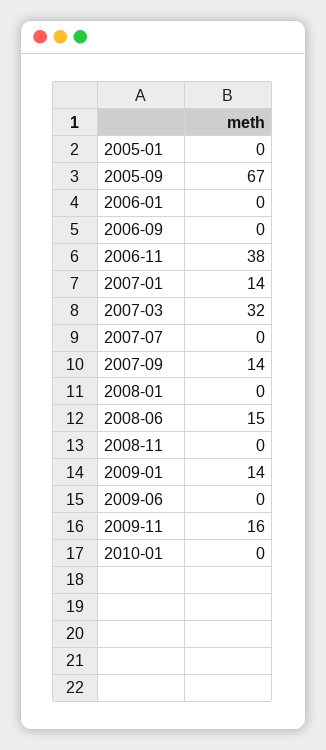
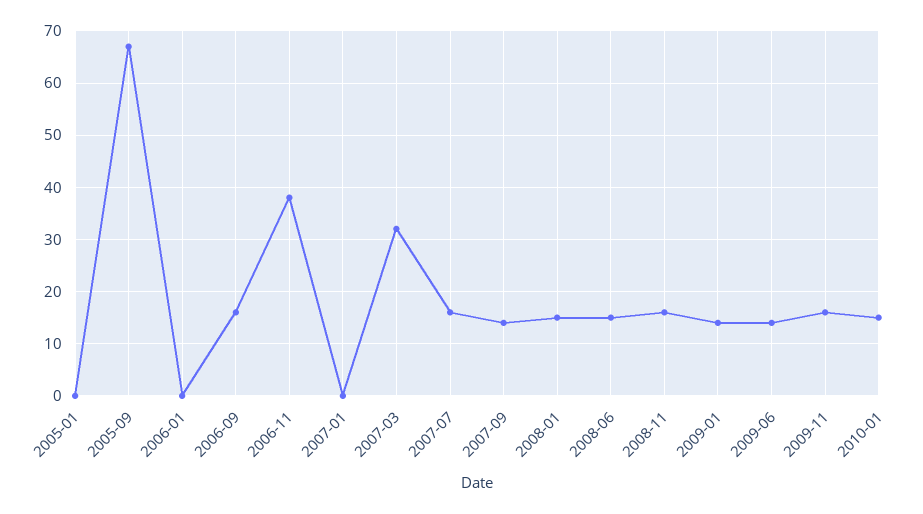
2006-09: 0 -> 15
2007-01: 14 -> 0
2007-07: 0 -> 15
2008-01: 0 -> 15
2008-11: 0 -> 15
2009-06: 0 -> 15
2010-01: 0 -> 15

